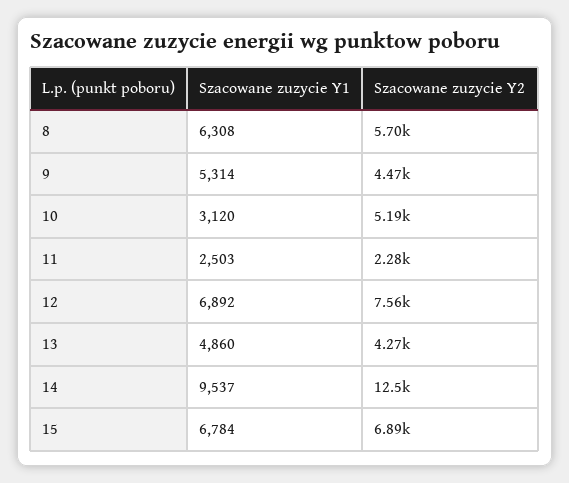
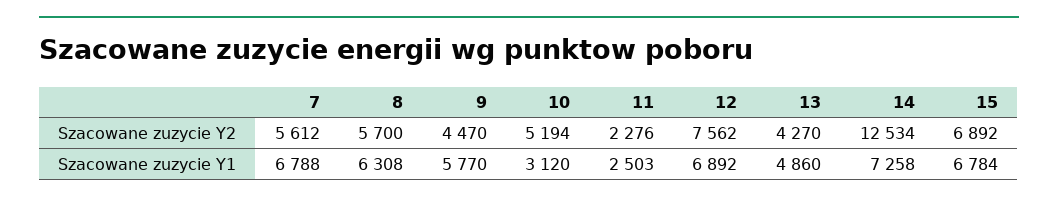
Szacowane zuzycie Y1, 9: 5314 -> 5770
Szacowane zuzycie Y1, 14: 9537 -> 7258
Szacowane zuzycie Y2, 7: none -> 5612
Szacowane zuzycie Y1, 7: none -> 6788

